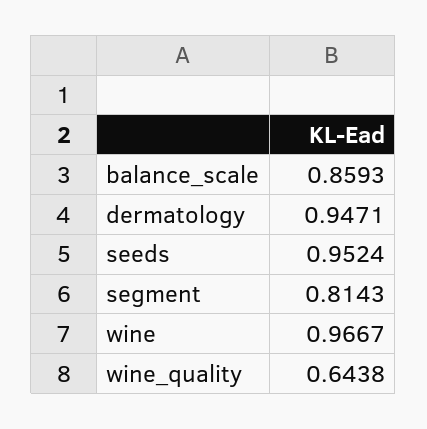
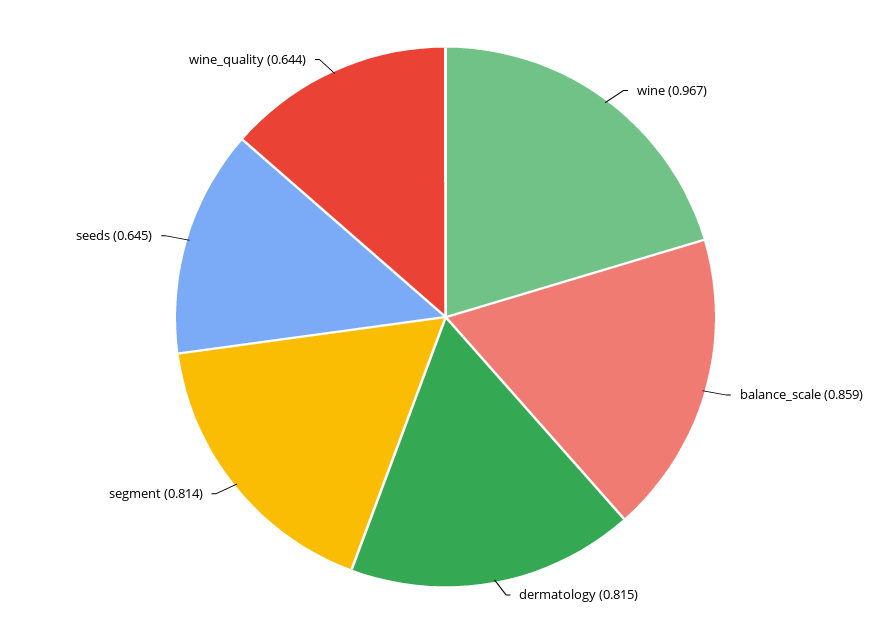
dermatology: 0.9471 -> 0.815
seeds: 0.9524 -> 0.645

